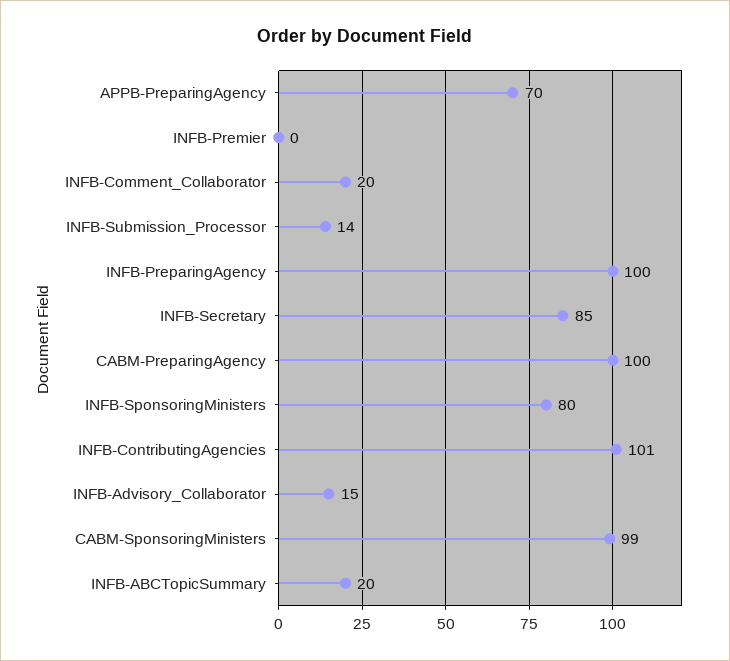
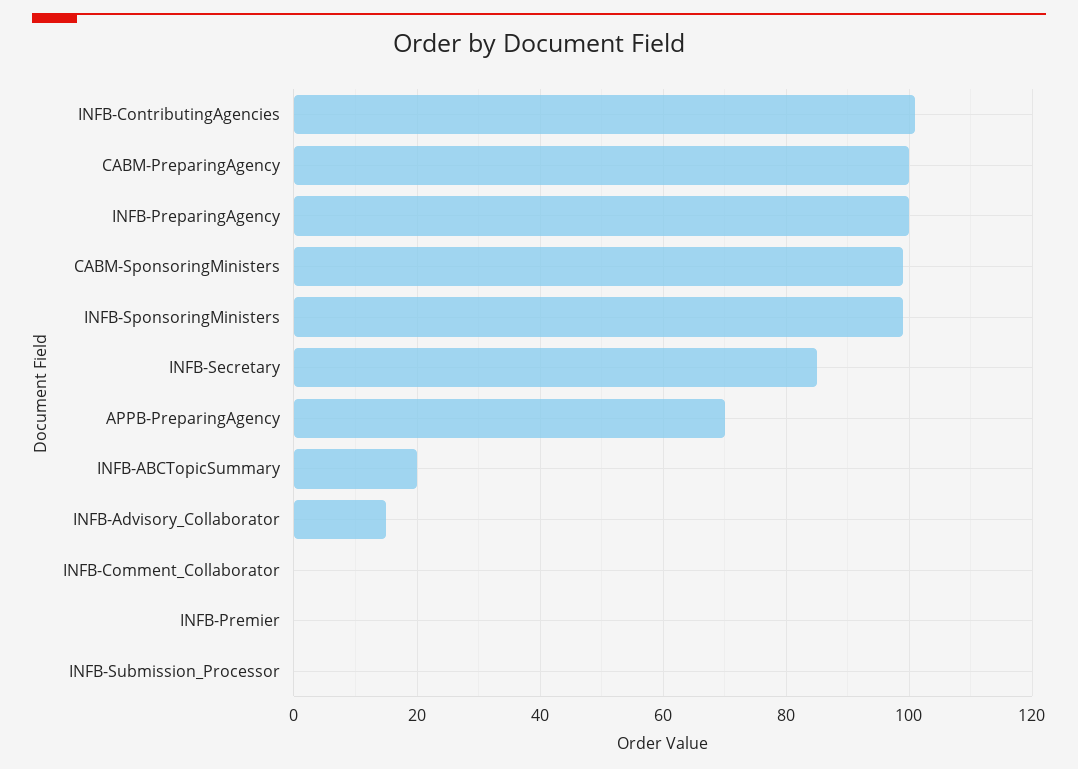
INFB-Comment_Collaborator: 20 -> 0
INFB-Submission_Processor: 14 -> 0
INFB-SponsoringMinisters: 80 -> 100

